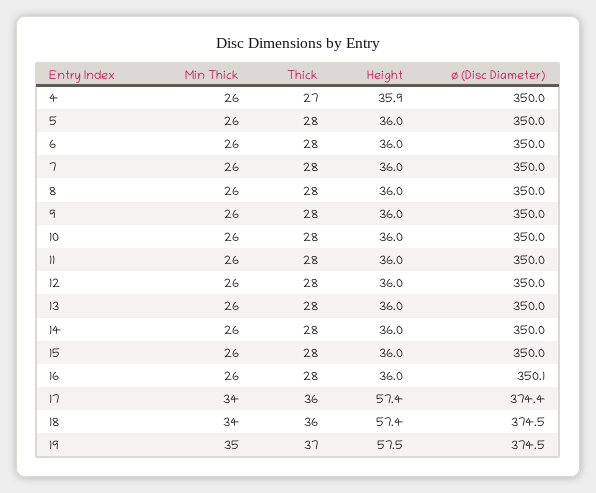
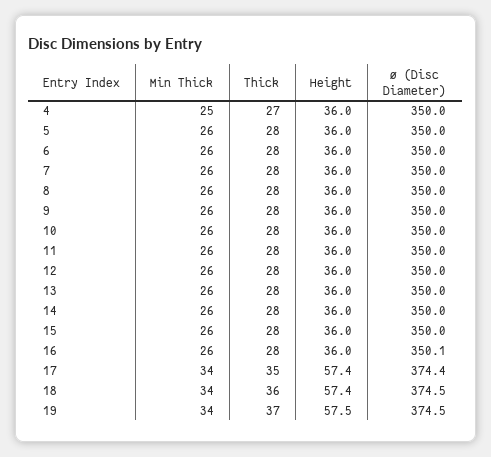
Min Thick, 4: 26 -> 25
Height, 4: 35.9 -> 36
Thick, 17: 36 -> 35
Min Thick, 19: 35 -> 34

